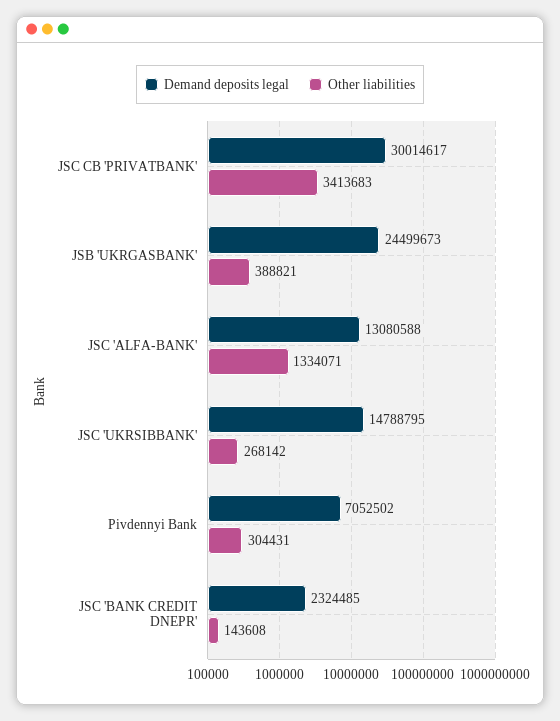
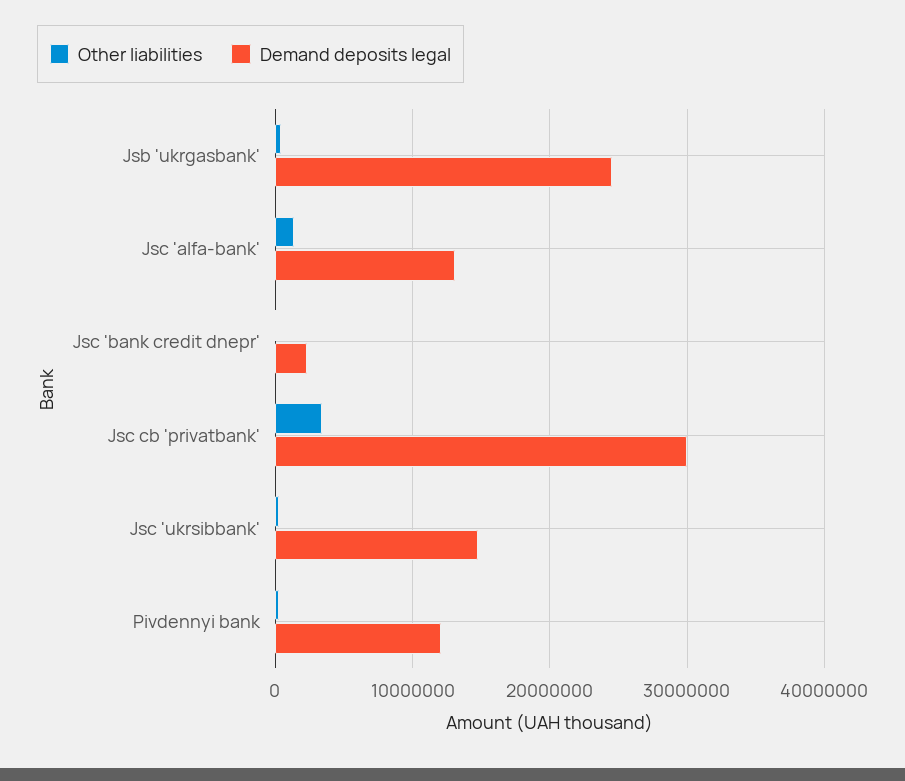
Demand deposits legal, Pivdennyi Bank: 7052502 -> 12000000

